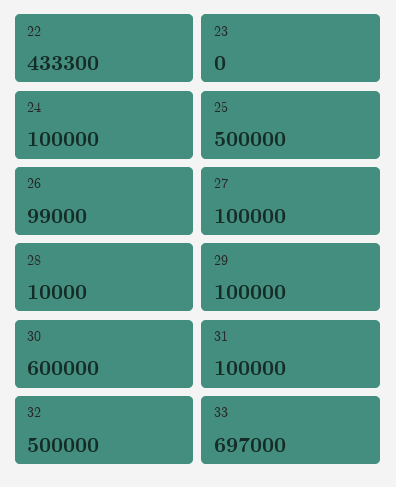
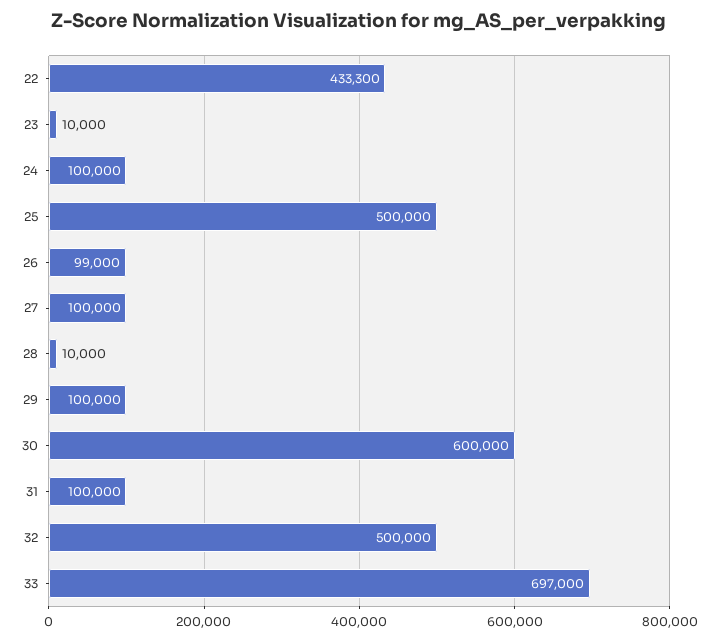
23: 0 -> 10000

